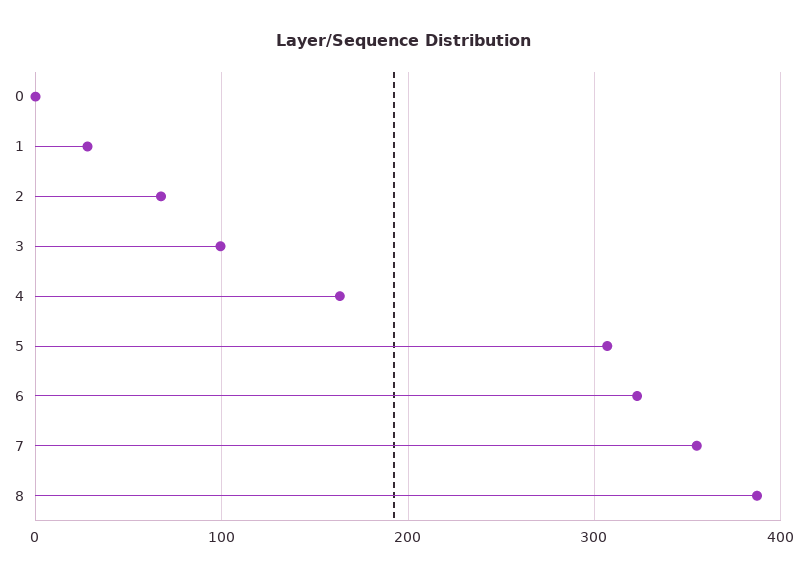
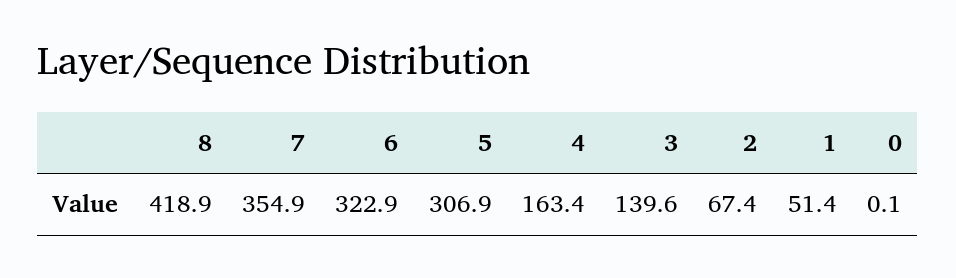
1: 30 -> 51.4
3: 100 -> 139.6
8: 390 -> 418.9

